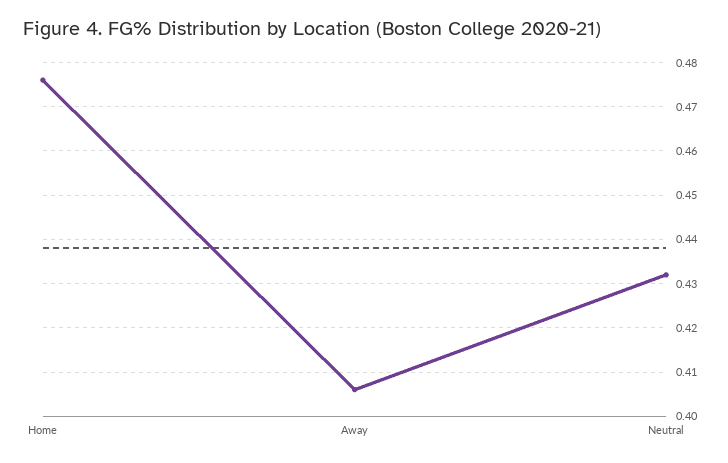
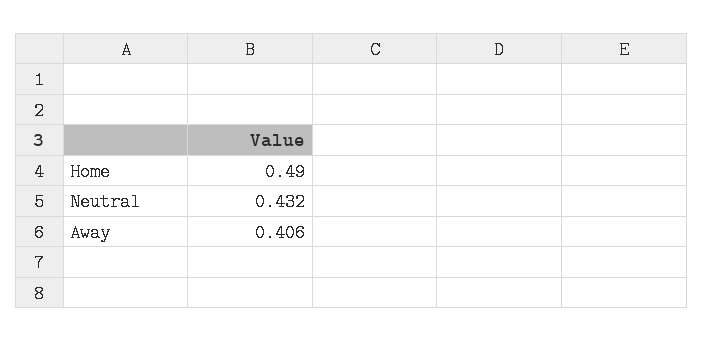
Home: 0.475 -> 0.49

